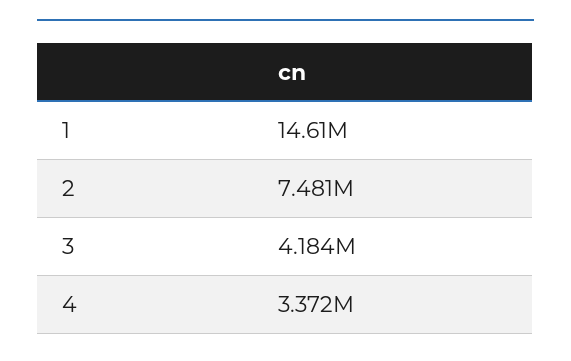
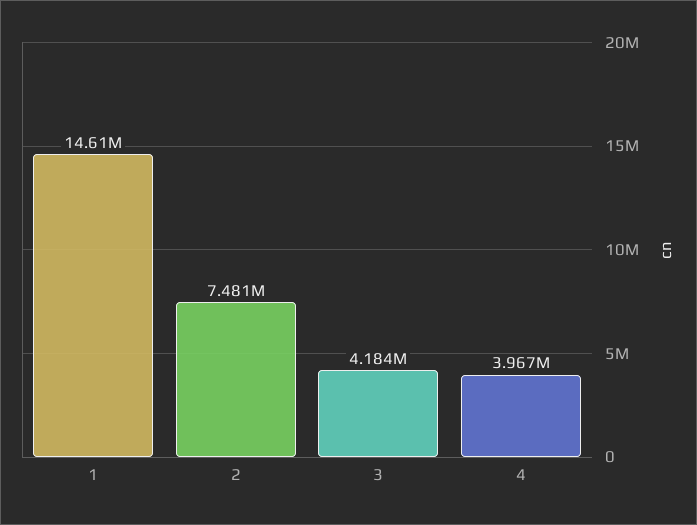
4: 3372000 -> 3967000

